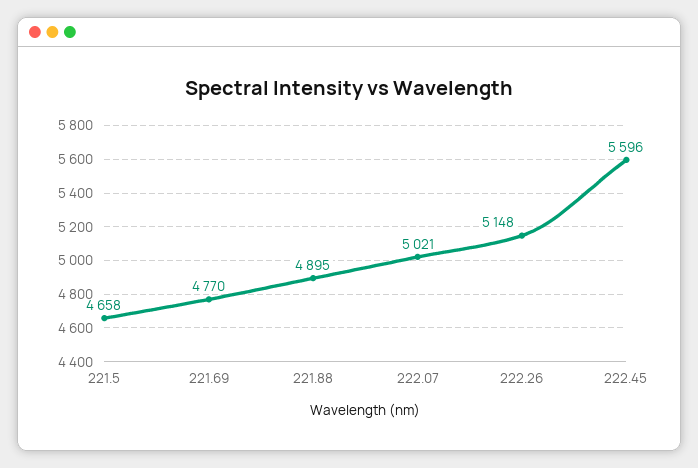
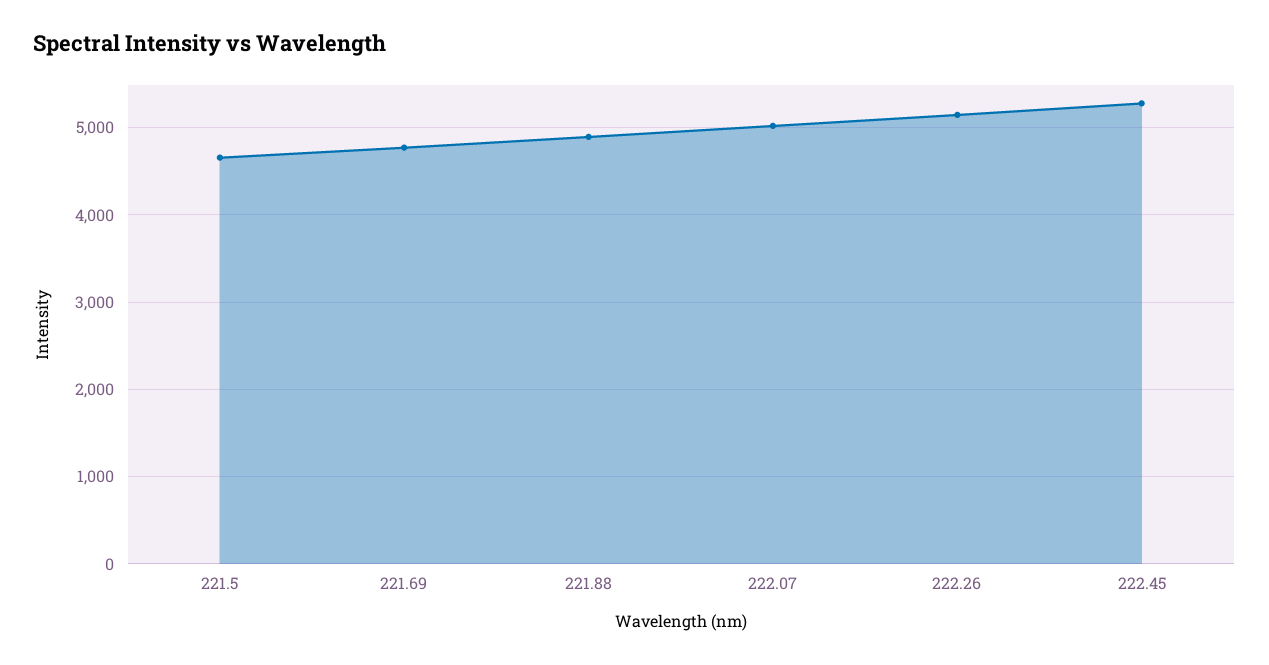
222.45: 5596 -> 5300

